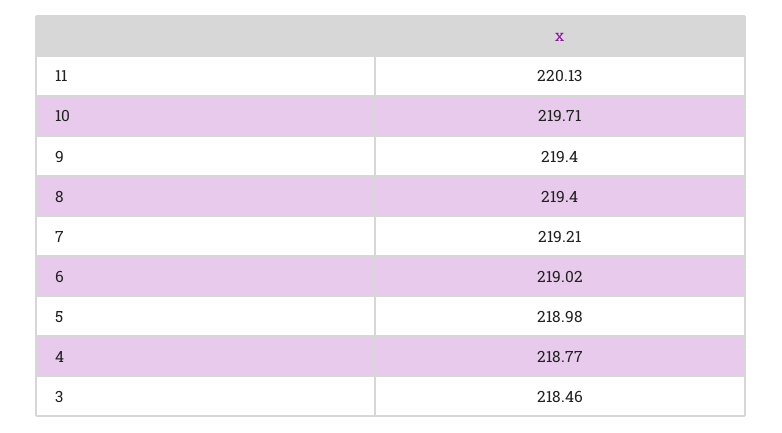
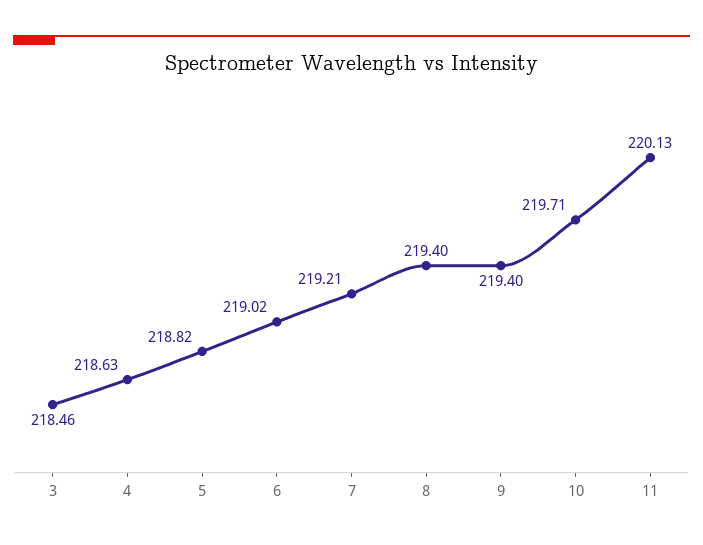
5: 218.98 -> 218.82
4: 218.77 -> 218.63

